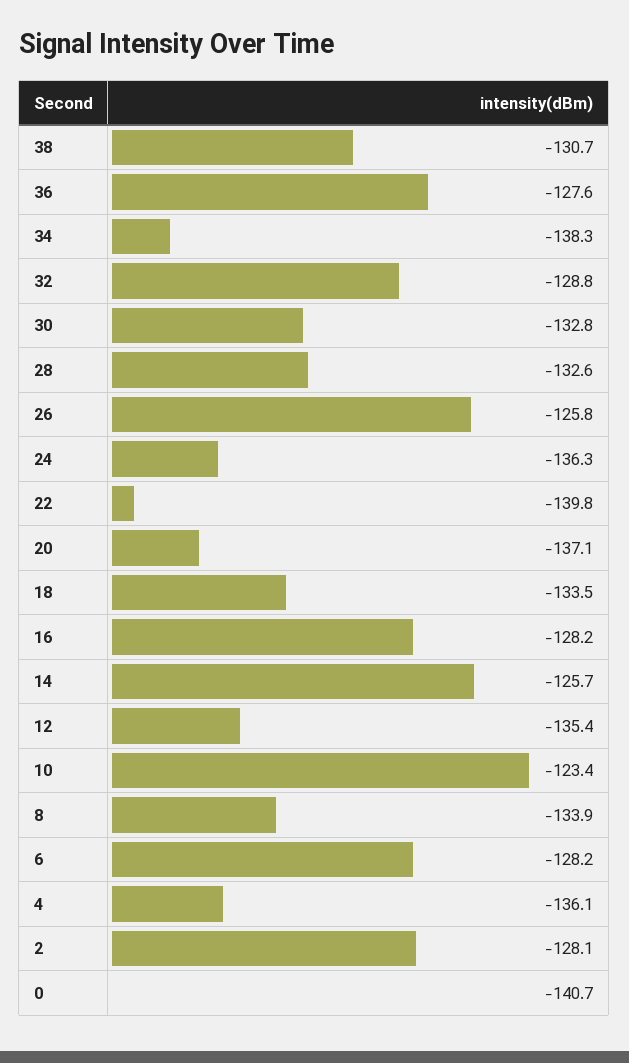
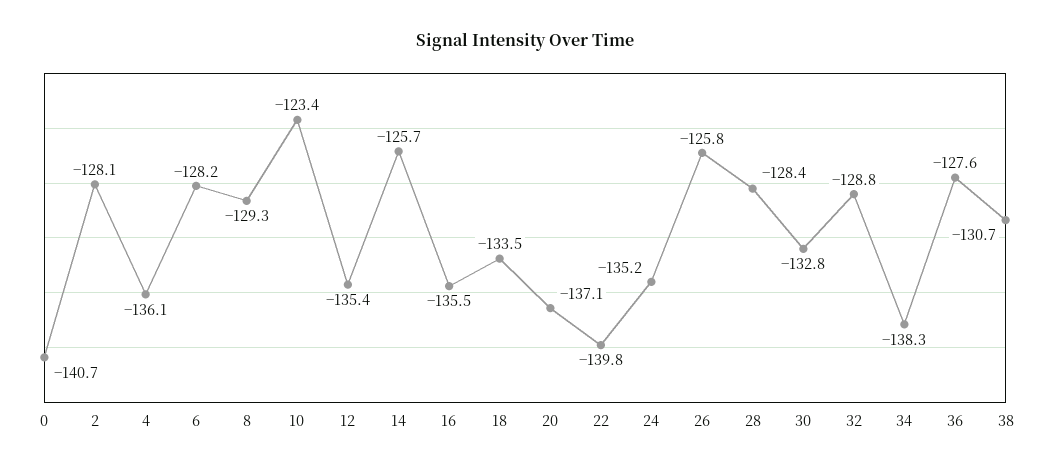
28: -132.6 -> -128.4
24: -136.3 -> -135.2
16: -128.2 -> -135.5
8: -133.9 -> -129.3

